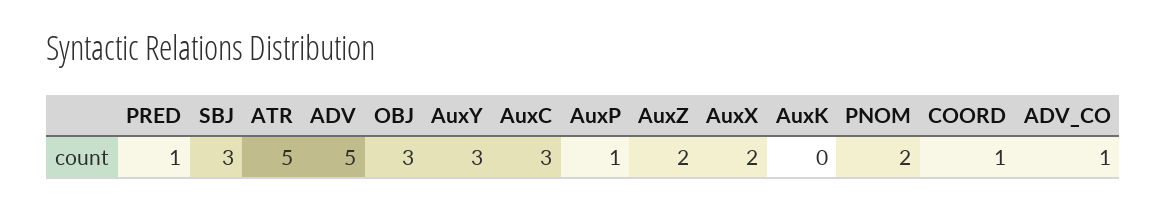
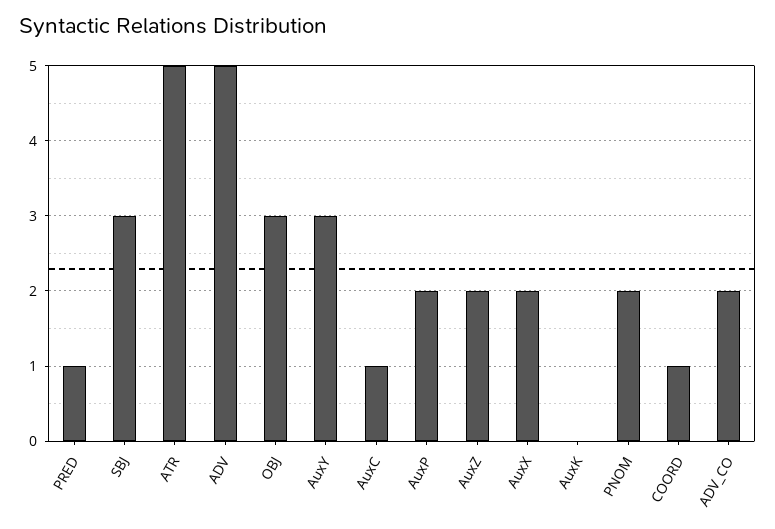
AuxC: 3 -> 1
AuxP: 1 -> 2
ADV_CO: 1 -> 2

